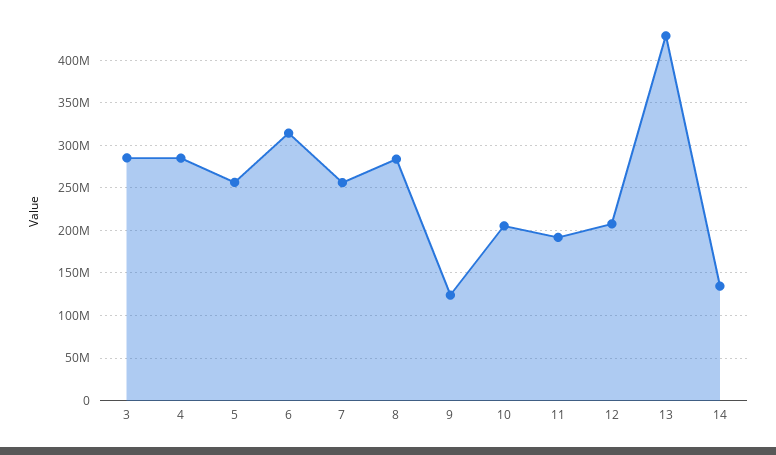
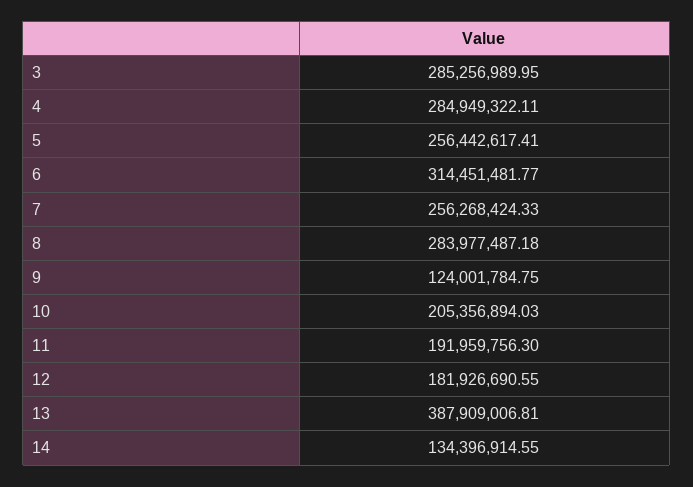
12: 210000000 -> 181926690.55
13: 430000000 -> 387909006.81

